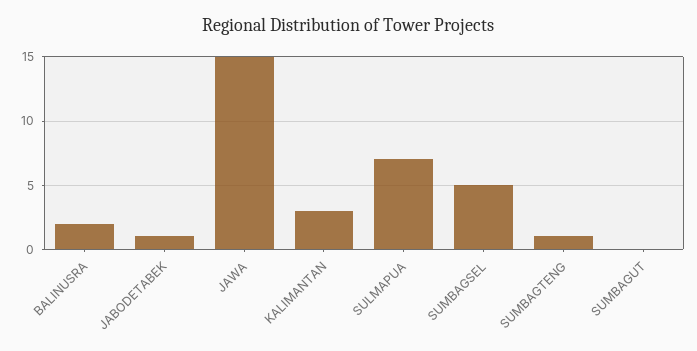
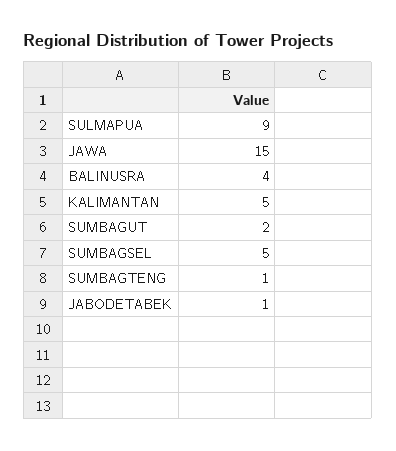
BALINUSRA: 2 -> 4
KALIMANTAN: 3 -> 5
SULMAPUA: 7 -> 9
SUMBAGUT: 0 -> 2

